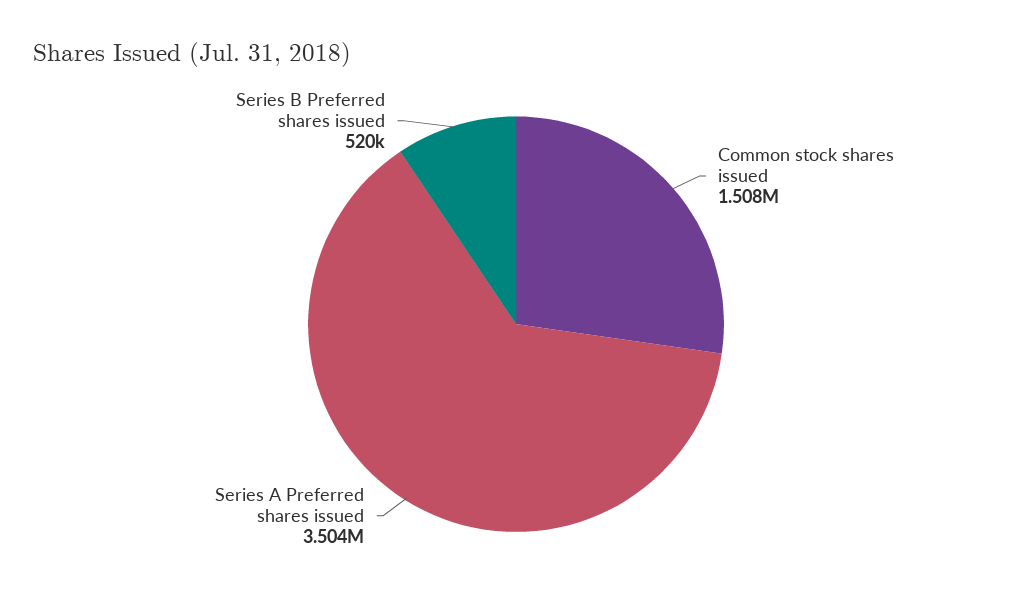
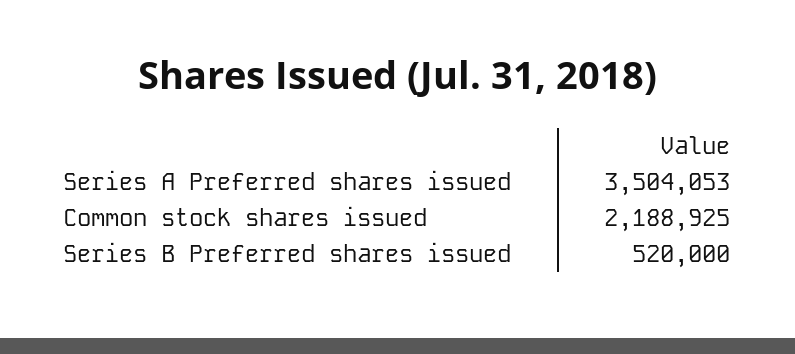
Common stock shares issued: 1508000 -> 2188925

